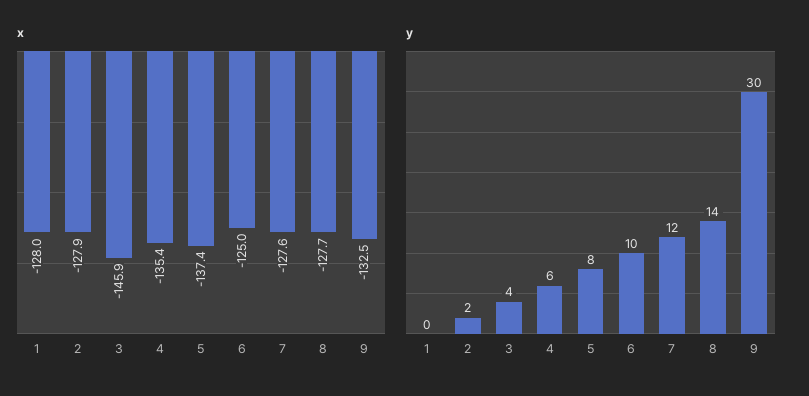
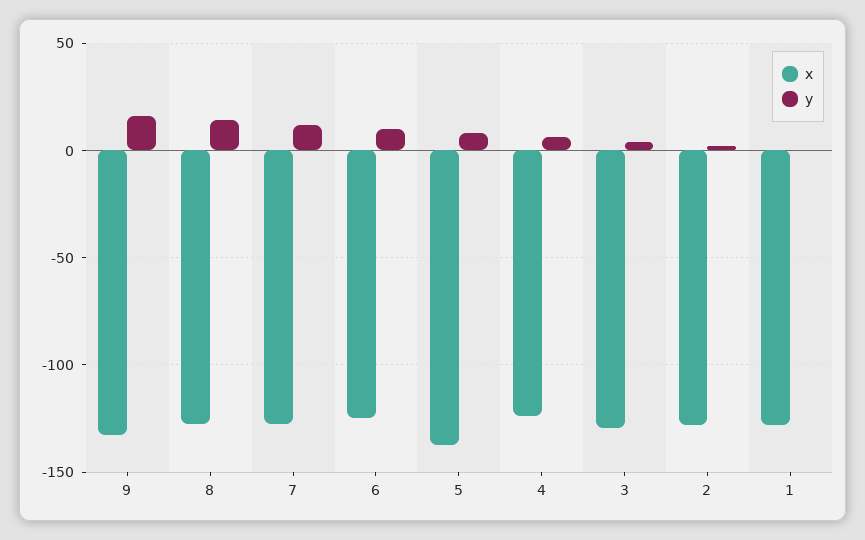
x, 3: -145.9 -> -130
x, 4: -135.4 -> -125
y, 9: 30 -> 15

